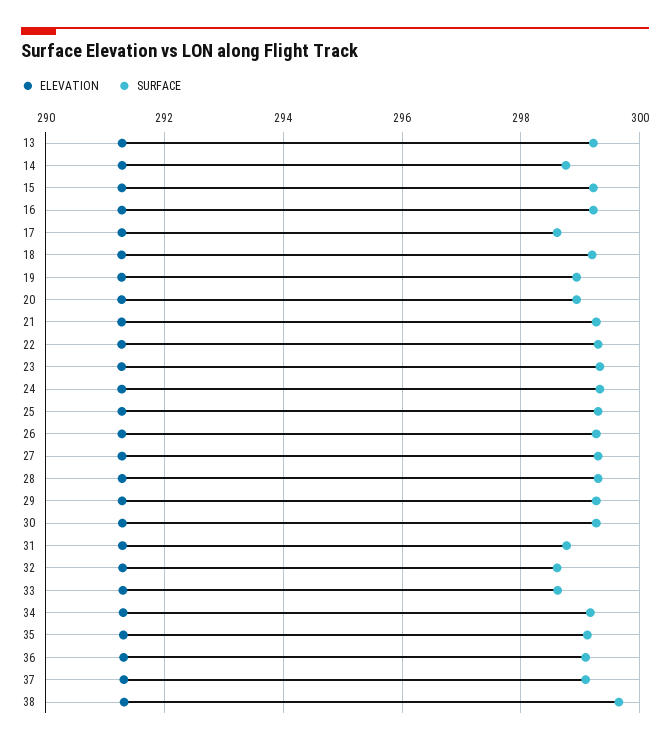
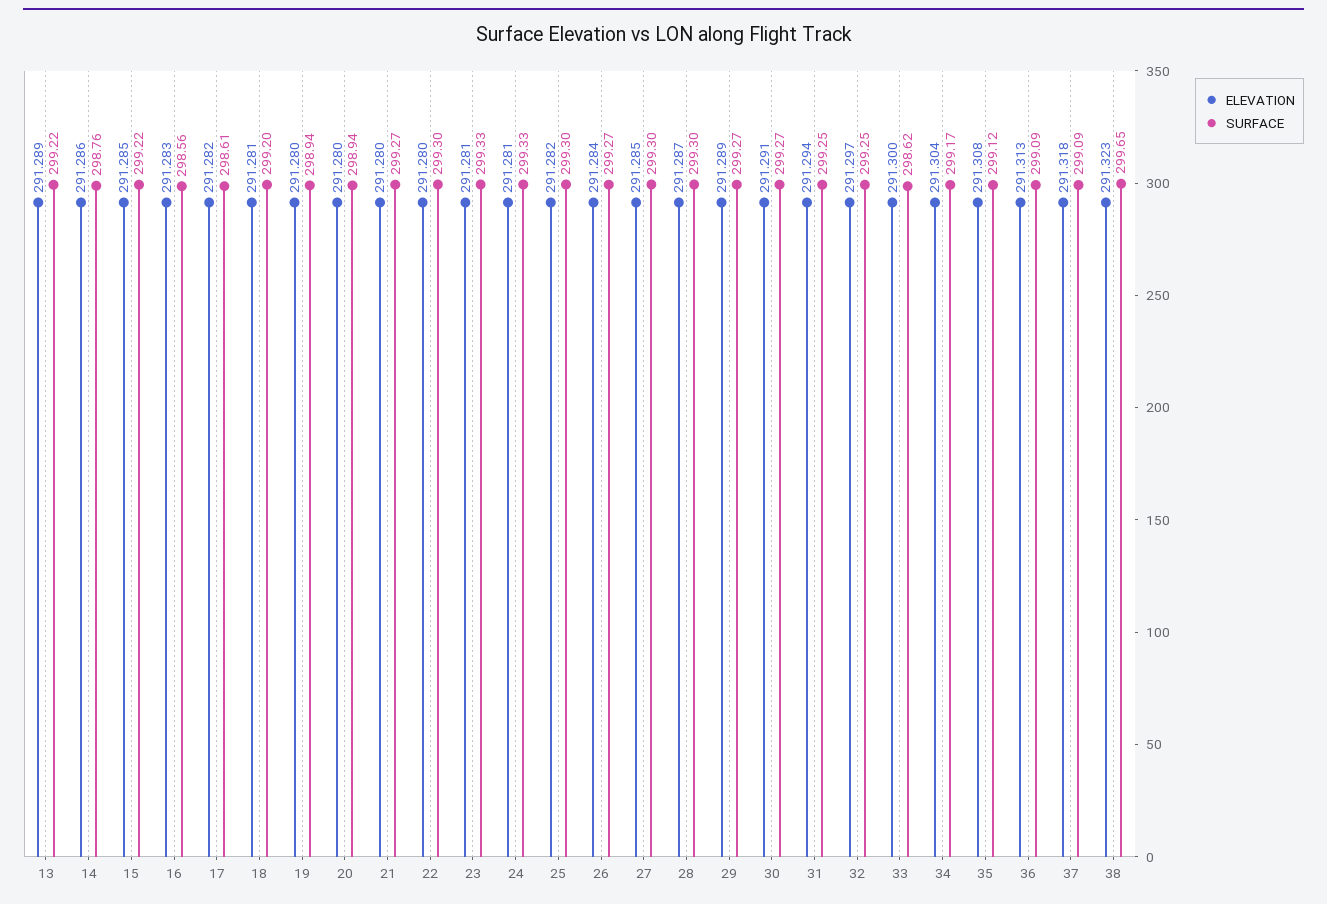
SURFACE, 16: 299.2 -> 298.56
SURFACE, 31: 298.8 -> 299.25
SURFACE, 32: 298.6 -> 299.25

